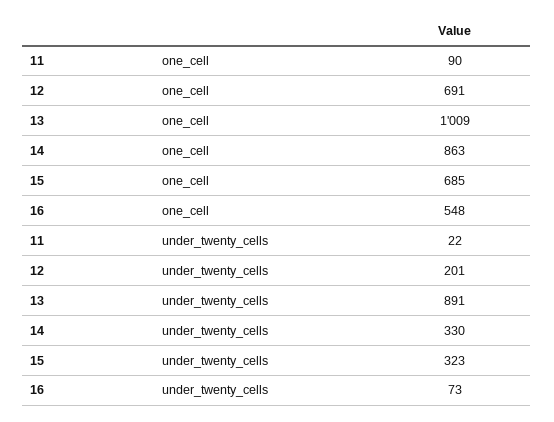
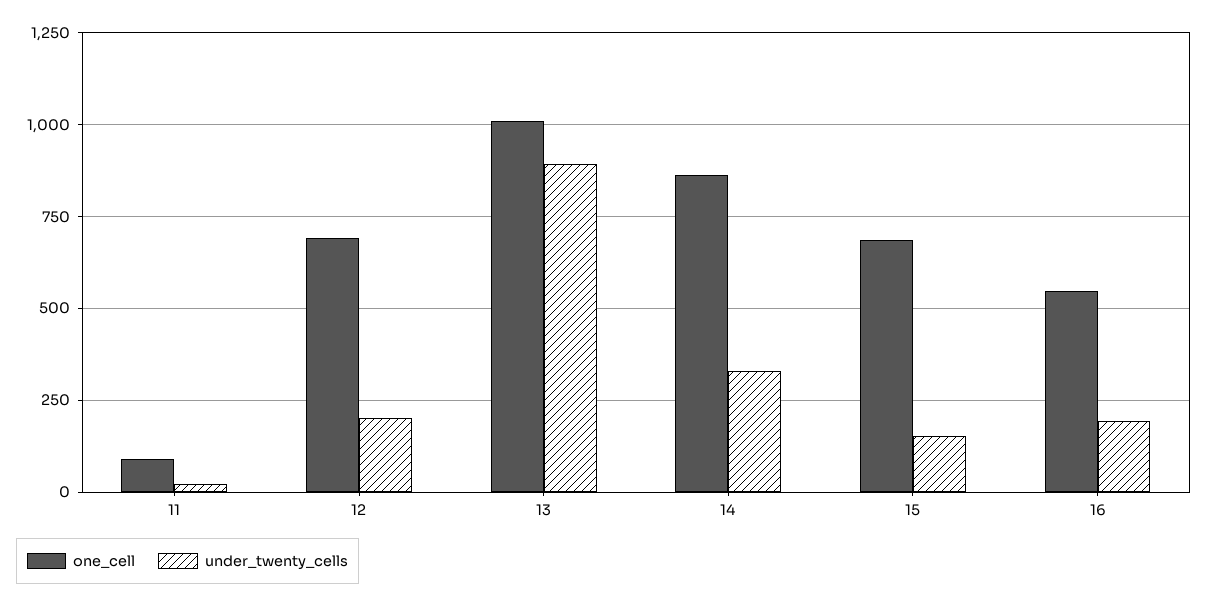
under_twenty_cells, 15: 323 -> 150
under_twenty_cells, 16: 73 -> 200

